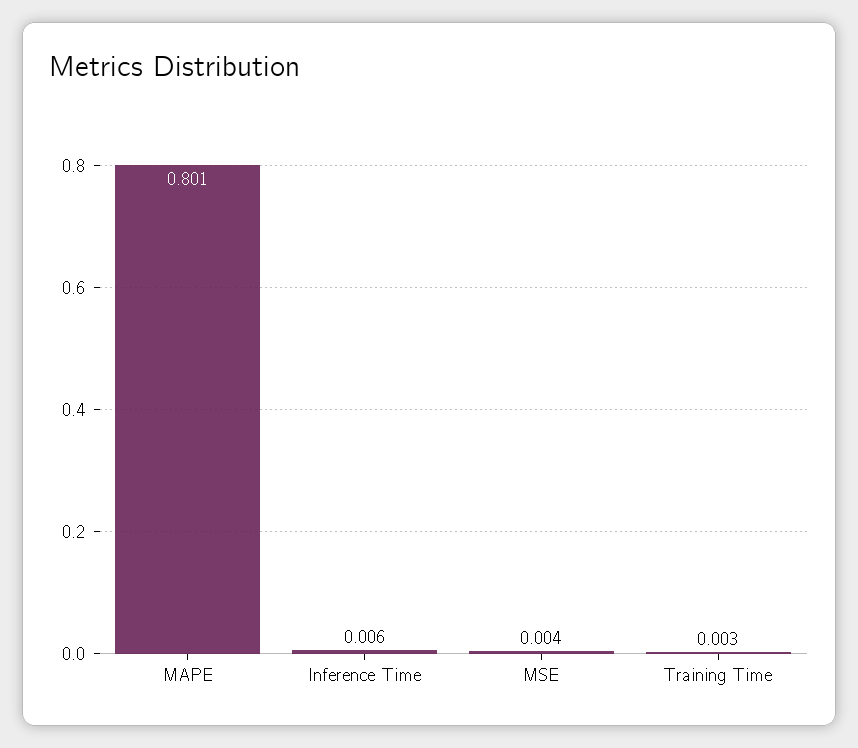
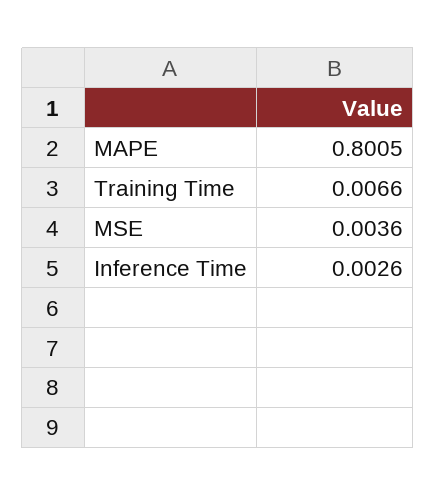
Inference Time: 0.006 -> 0.0026
Training Time: 0.003 -> 0.0066

